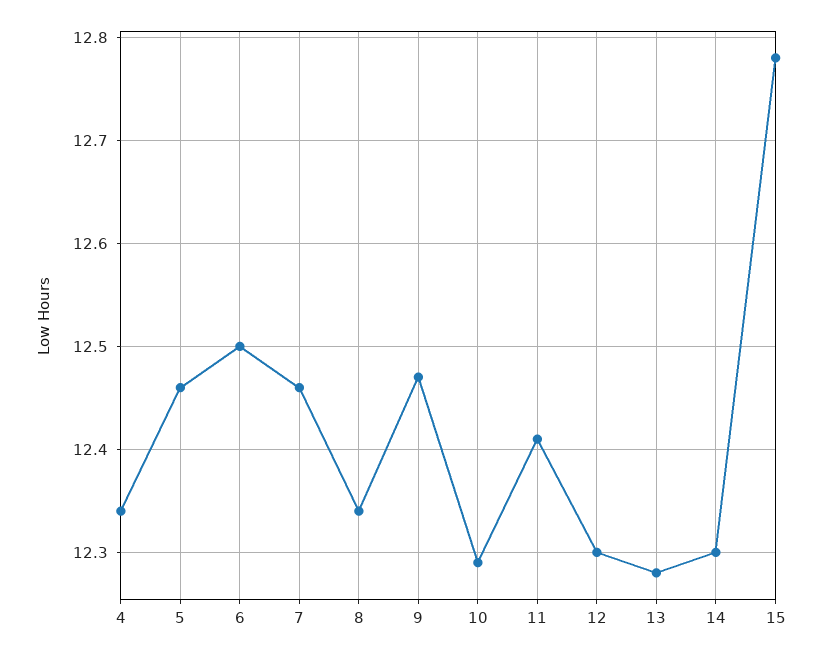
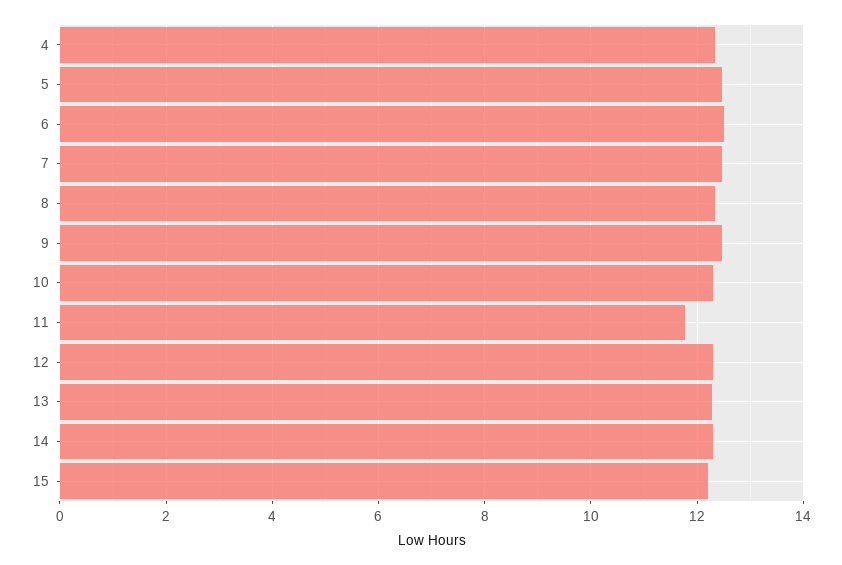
11: 12.41 -> 11.8
15: 12.78 -> 12.2

